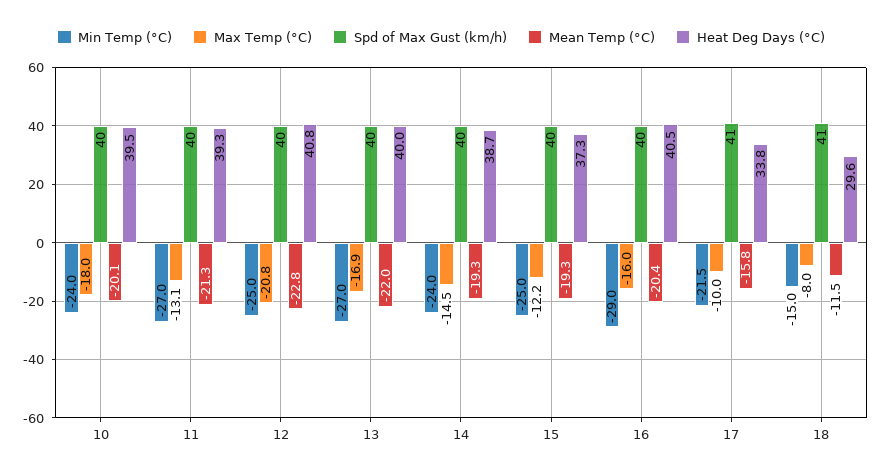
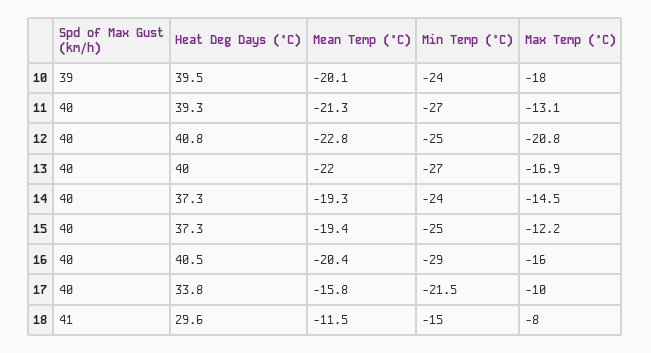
Spd of Max Gust (km/h), 10: 40 -> 39
Heat Deg Days (°C), 14: 38.7 -> 37.3
Mean Temp (°C), 15: -19.3 -> -19.4
Spd of Max Gust (km/h), 17: 41 -> 40

